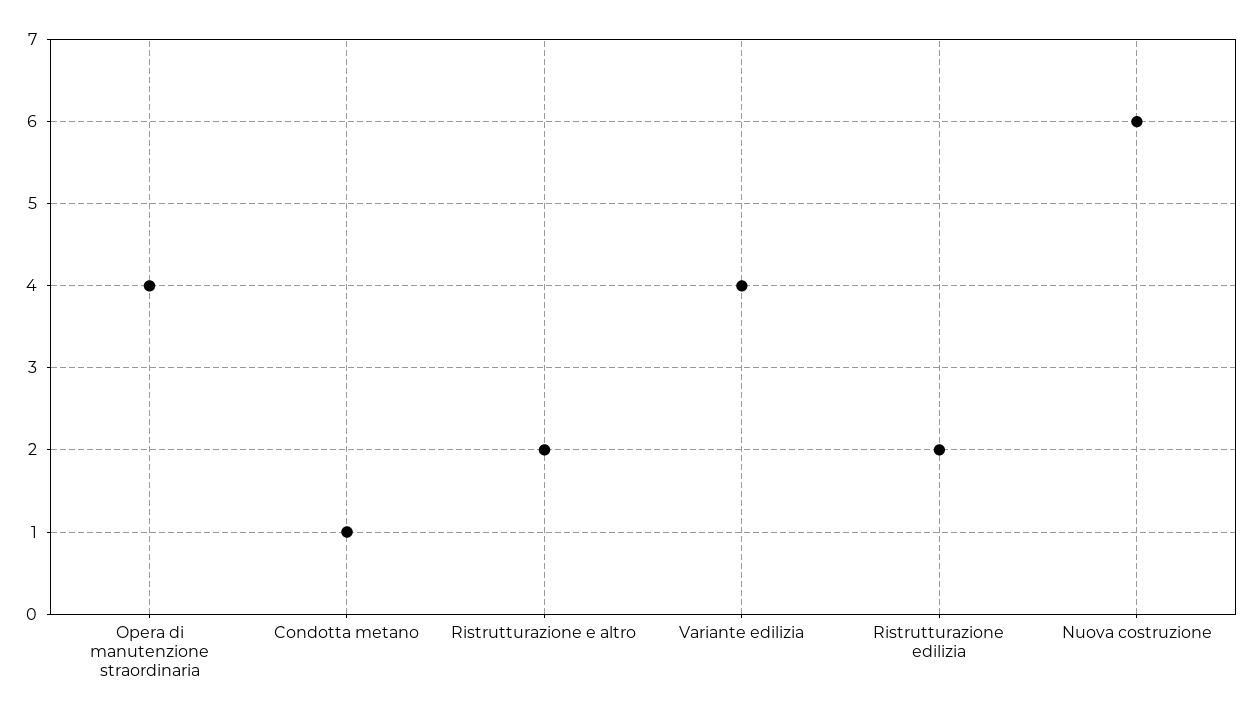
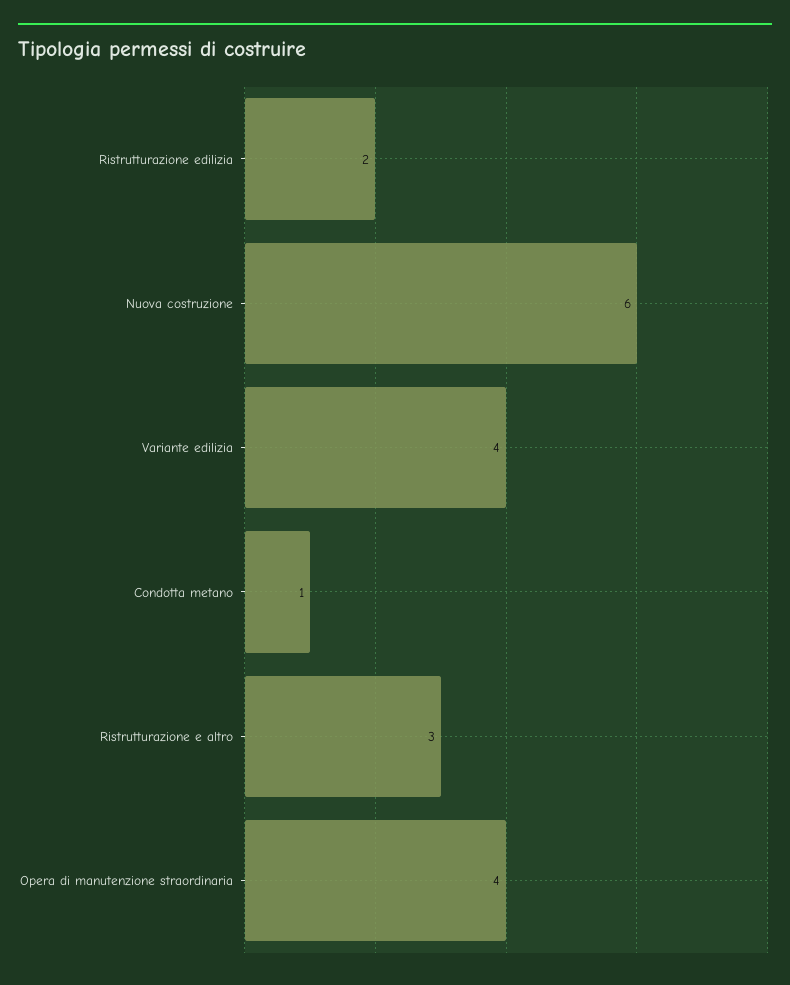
Ristrutturazione e altro: 2 -> 3

